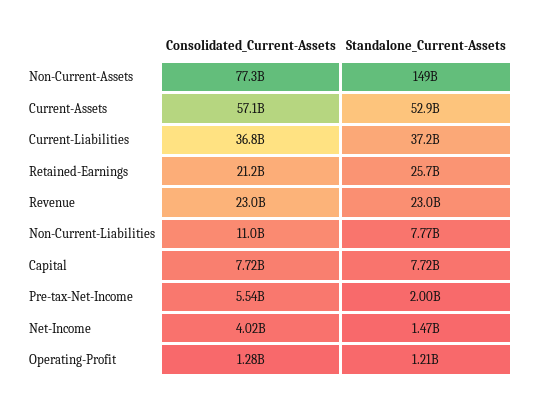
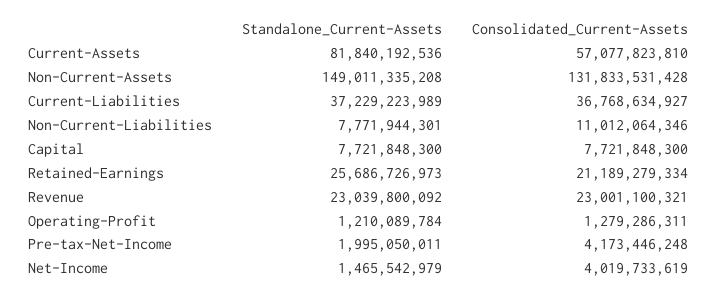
Consolidated_Current-Assets, Non-Current-Assets: 77300000000 -> 131833531428
Standalone_Current-Assets, Current-Assets: 52900000000 -> 81840192536
Consolidated_Current-Assets, Pre-tax-Net-Income: 5540000000 -> 4173446248

